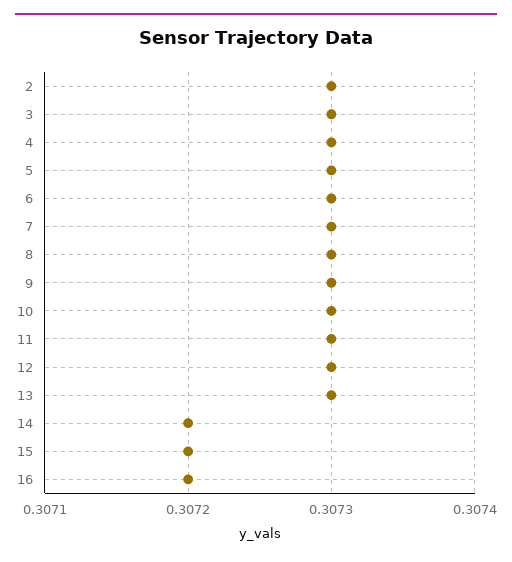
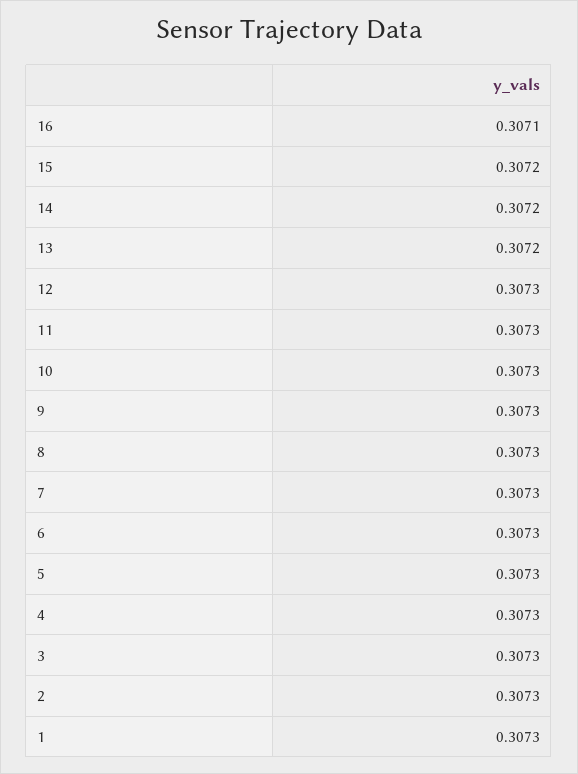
13: 0.3073 -> 0.3072
16: 0.3072 -> 0.3071
1: none -> 0.3073

